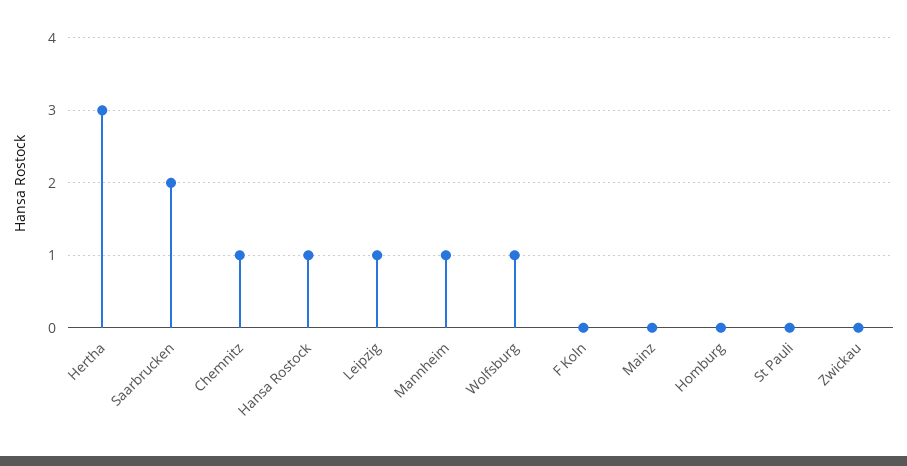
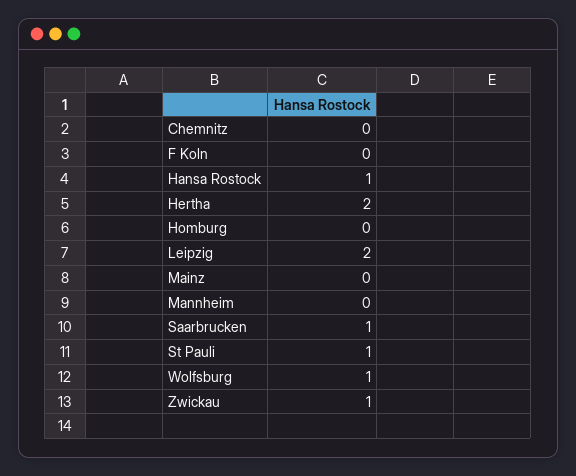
Hertha: 3 -> 2
Saarbrucken: 2 -> 1
Chemnitz: 1 -> 0
Leipzig: 1 -> 2
Mannheim: 1 -> 0
St Pauli: 0 -> 1
Zwickau: 0 -> 1

